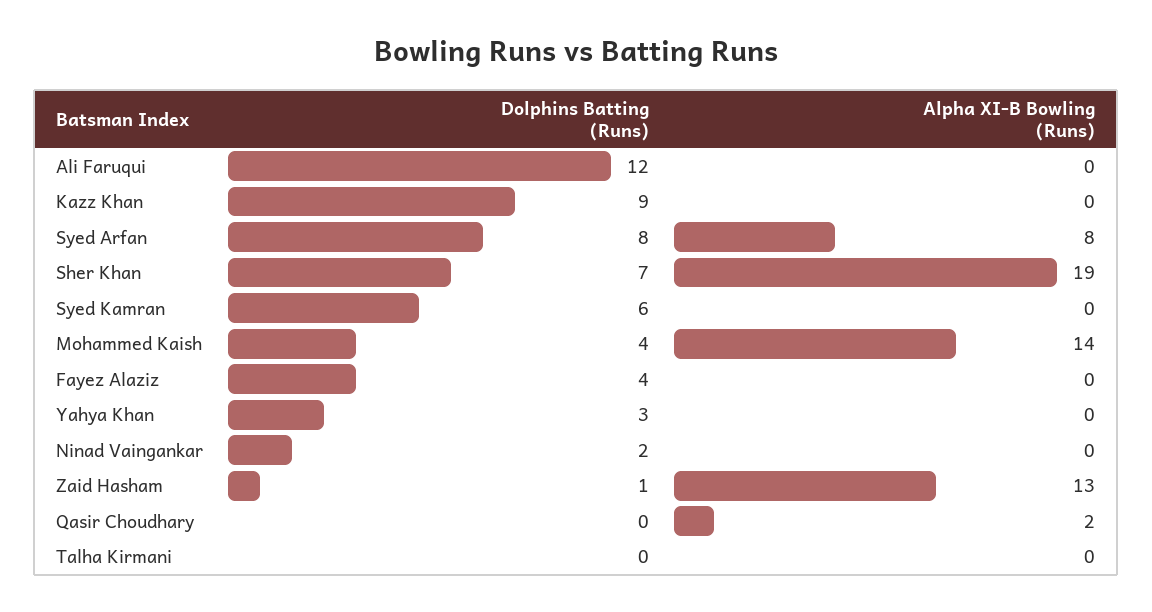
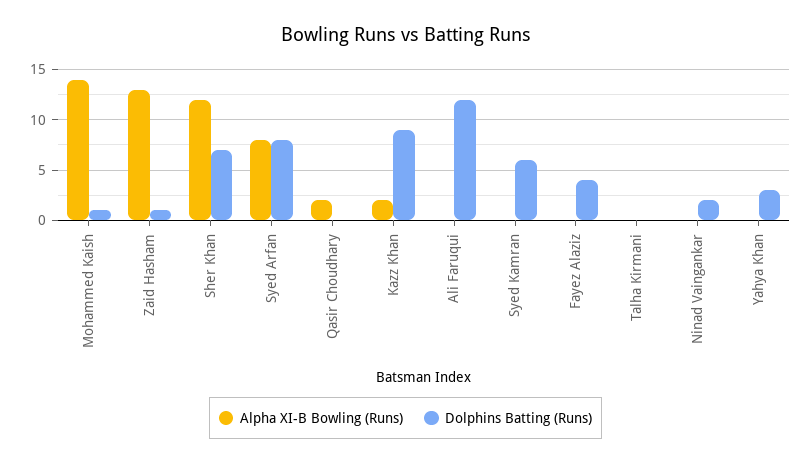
Alpha XI-B Bowling (Runs), Kazz Khan: 0 -> 2
Alpha XI-B Bowling (Runs), Sher Khan: 19 -> 12
Dolphins Batting (Runs), Mohammed Kaish: 4 -> 1

